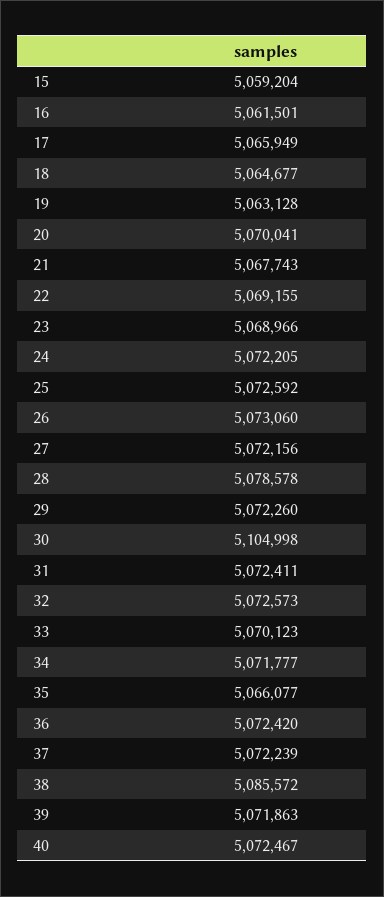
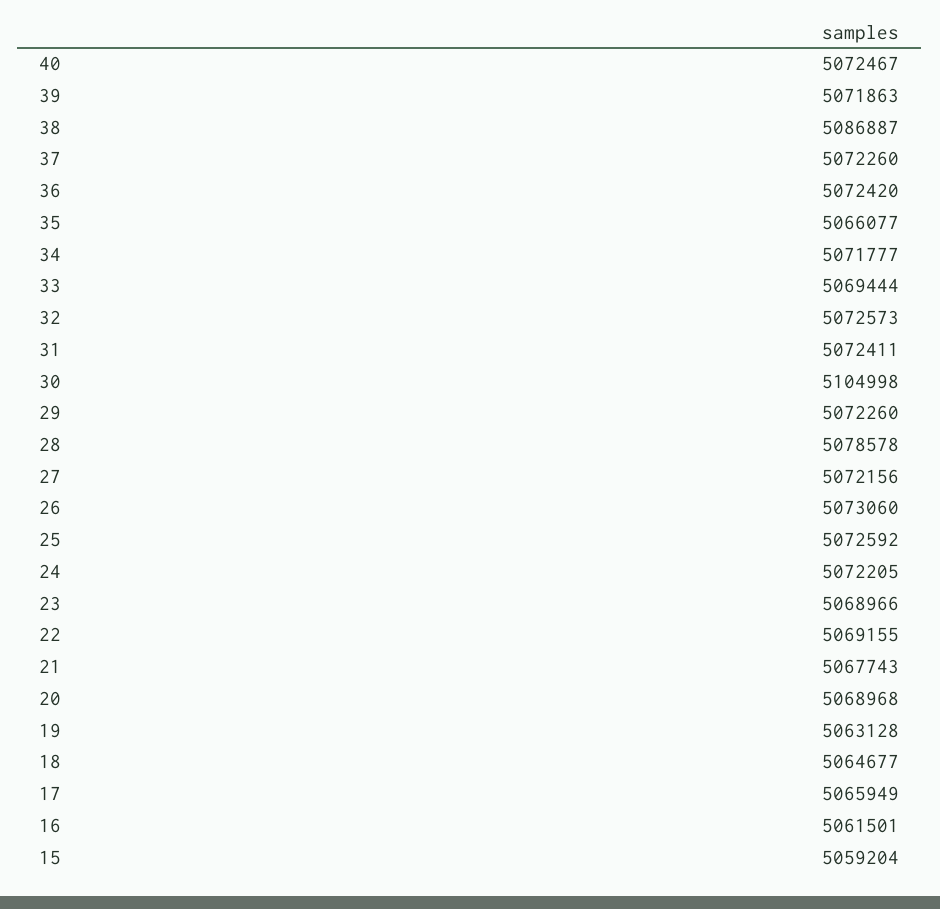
20: 5070041 -> 5068968
33: 5070123 -> 5069444
37: 5072239 -> 5072260
38: 5085572 -> 5086887

